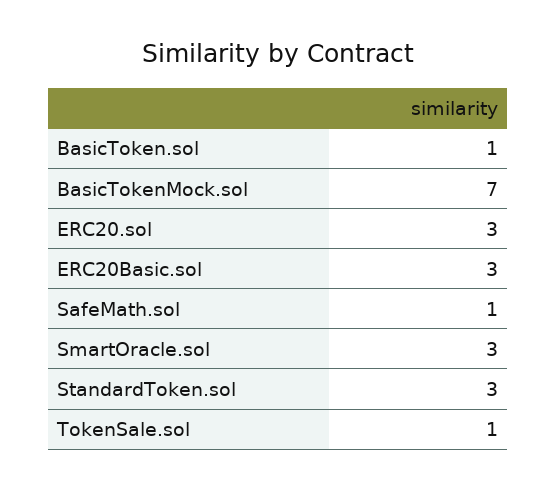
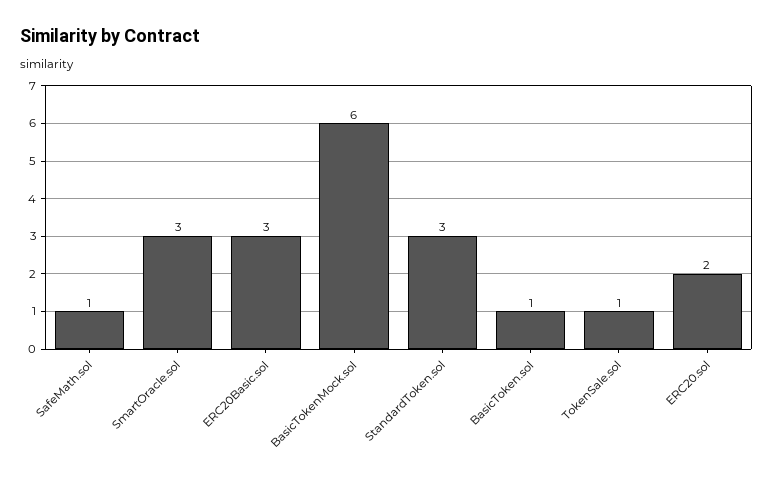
BasicTokenMock.sol: 7 -> 6
ERC20.sol: 3 -> 2

